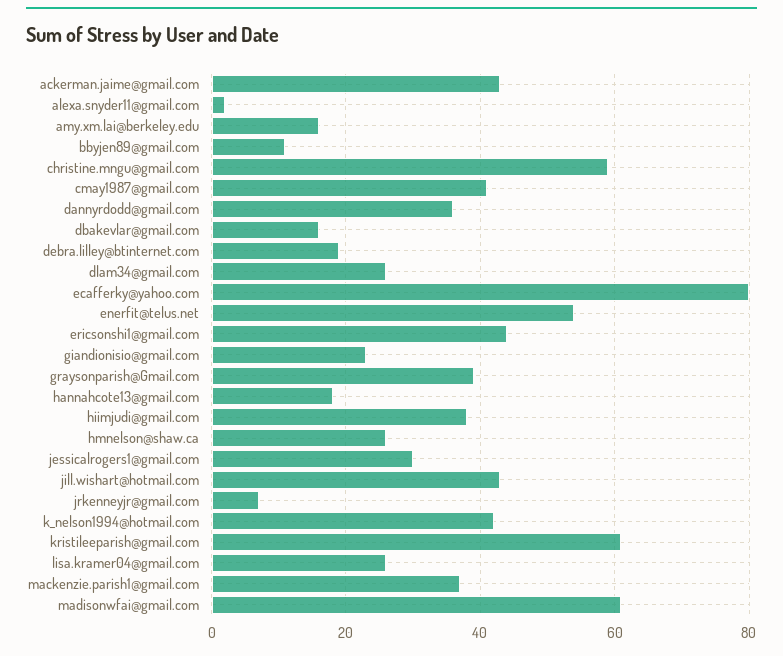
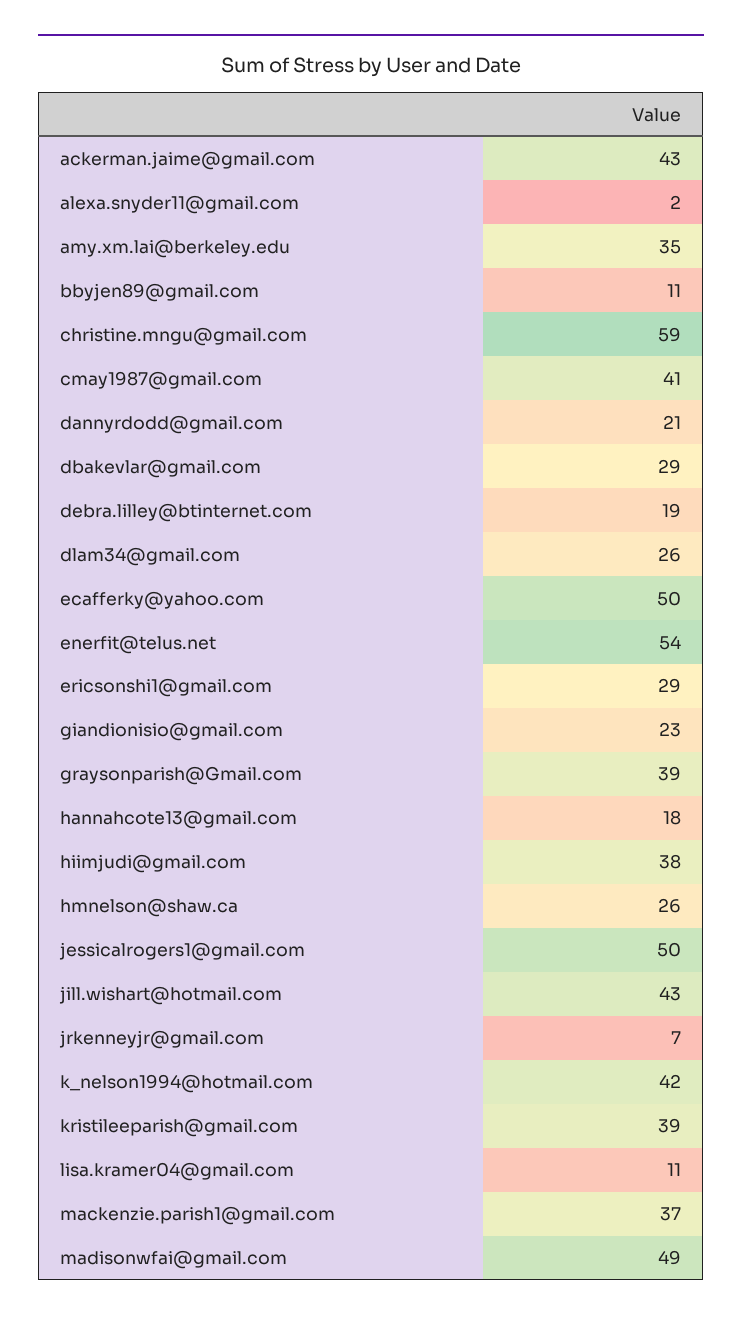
amy.xm.lai@berkeley.edu: 15 -> 35
dannyrdodd@gmail.com: 35 -> 21
dbakevlar@gmail.com: 15 -> 29
ecafferky@yahoo.com: 80 -> 50
ericsonshi1@gmail.com: 45 -> 29
jessicalrogers1@gmail.com: 30 -> 50
kristileeparish@gmail.com: 60 -> 39
lisa.kramer04@gmail.com: 25 -> 11
madisonwfai@gmail.com: 60 -> 49

